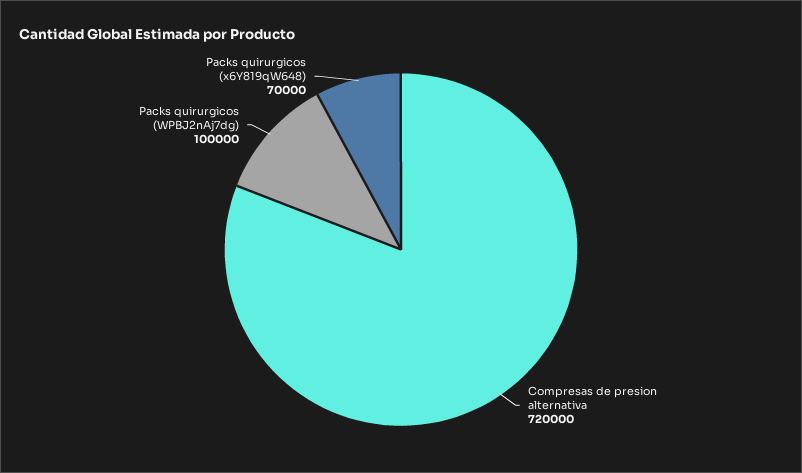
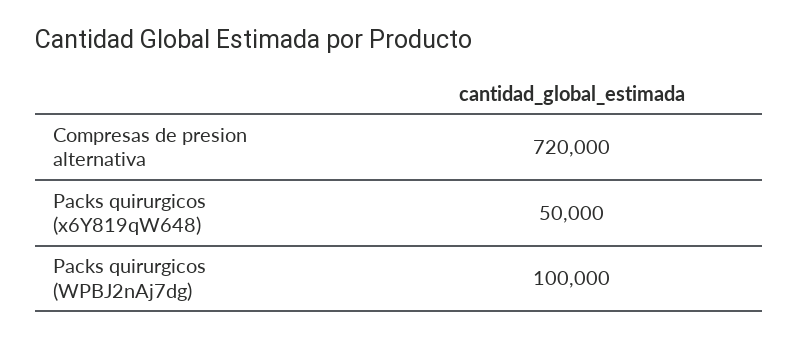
Packs quirurgicos (x6Y819qW648): 70000 -> 50000

